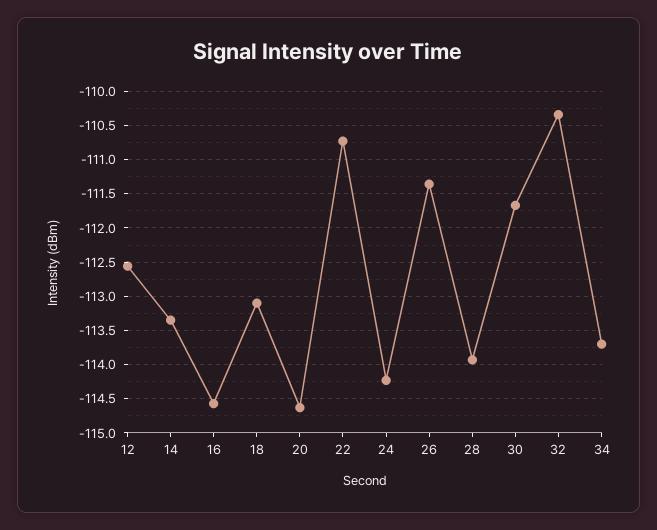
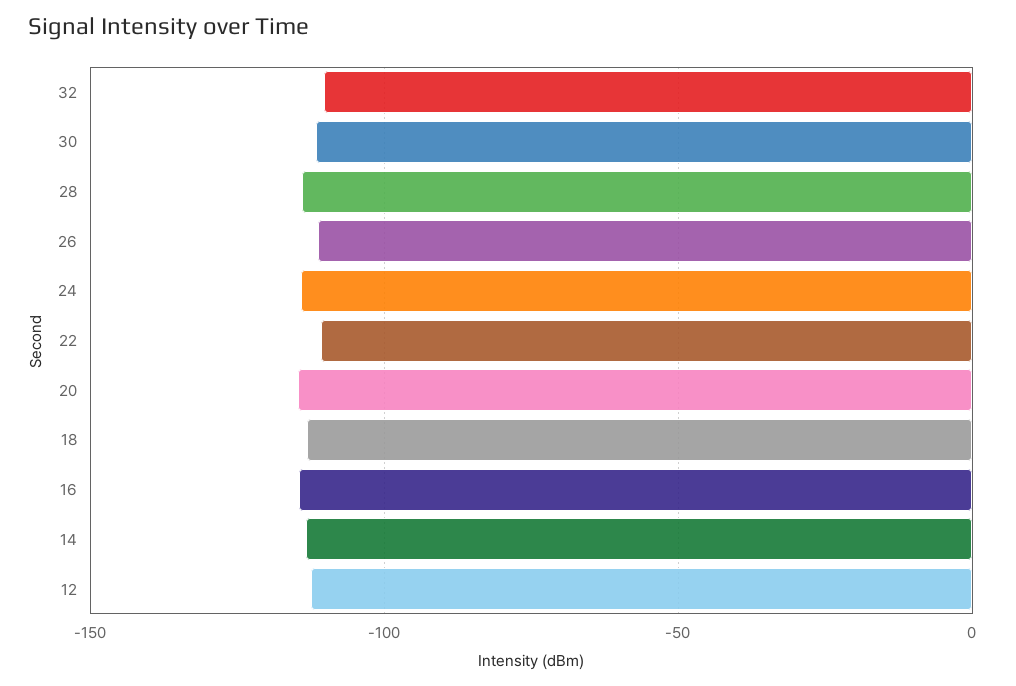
34: -113.7 -> none

